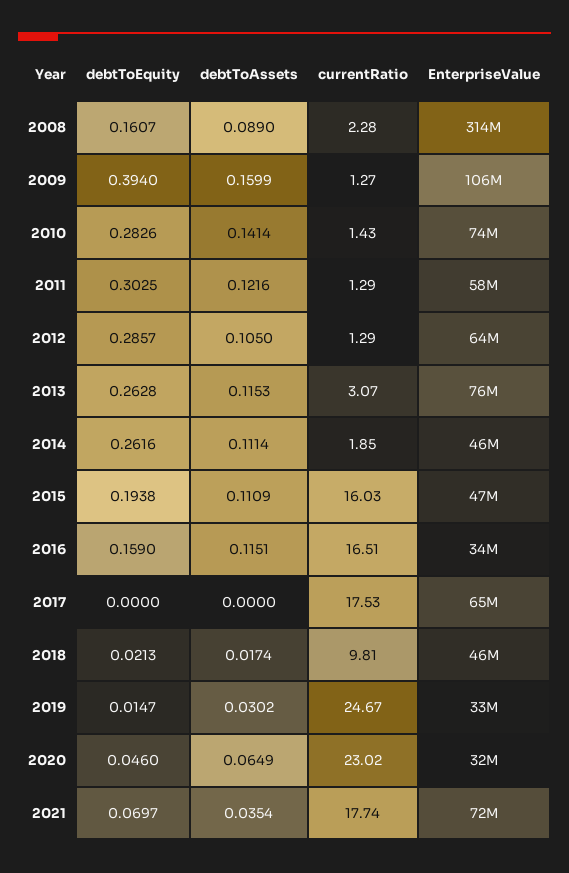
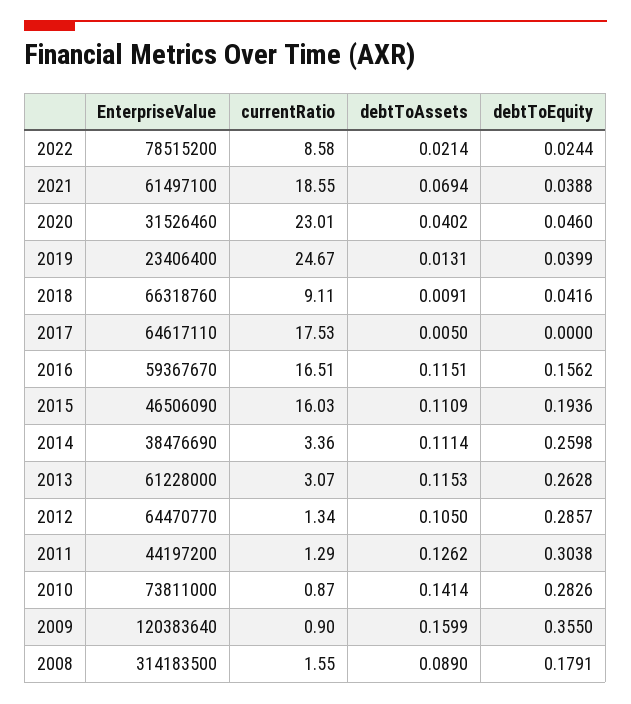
debtToEquity, 2008: 0.1607 -> 0.1791
currentRatio, 2008: 2.28 -> 1.55
debtToEquity, 2009: 0.394 -> 0.355
currentRatio, 2009: 1.27 -> 0.9
EnterpriseValue, 2009: 106000000 -> 120383640
currentRatio, 2010: 1.43 -> 0.87
debtToEquity, 2011: 0.3025 -> 0.3038
debtToAssets, 2011: 0.1216 -> 0.1262
EnterpriseValue, 2011: 58000000 -> 44197200
currentRatio, 2012: 1.29 -> 1.34
EnterpriseValue, 2013: 76000000 -> 61228000
debtToEquity, 2014: 0.2616 -> 0.2598
currentRatio, 2014: 1.85 -> 3.36
EnterpriseValue, 2014: 46000000 -> 38476690
debtToEquity, 2015: 0.1938 -> 0.1936
debtToEquity, 2016: 0.159 -> 0.1562
EnterpriseValue, 2016: 34000000 -> 59367670
debtToAssets, 2017: 0 -> 0.005
debtToEquity, 2018: 0.0213 -> 0.0416
debtToAssets, 2018: 0.0174 -> 0.0091
currentRatio, 2018: 9.81 -> 9.11
EnterpriseValue, 2018: 46000000 -> 66318760
debtToEquity, 2019: 0.0147 -> 0.0399
debtToAssets, 2019: 0.0302 -> 0.0131
EnterpriseValue, 2019: 33000000 -> 23406400
debtToAssets, 2020: 0.0649 -> 0.0402
currentRatio, 2020: 23.02 -> 23.01
debtToEquity, 2021: 0.0697 -> 0.0388
debtToAssets, 2021: 0.0354 -> 0.0694
currentRatio, 2021: 17.74 -> 18.55
EnterpriseValue, 2021: 72000000 -> 61497100
EnterpriseValue, 2022: none -> 78515200
currentRatio, 2022: none -> 8.58
debtToAssets, 2022: none -> 0.0214
debtToEquity, 2022: none -> 0.0244

